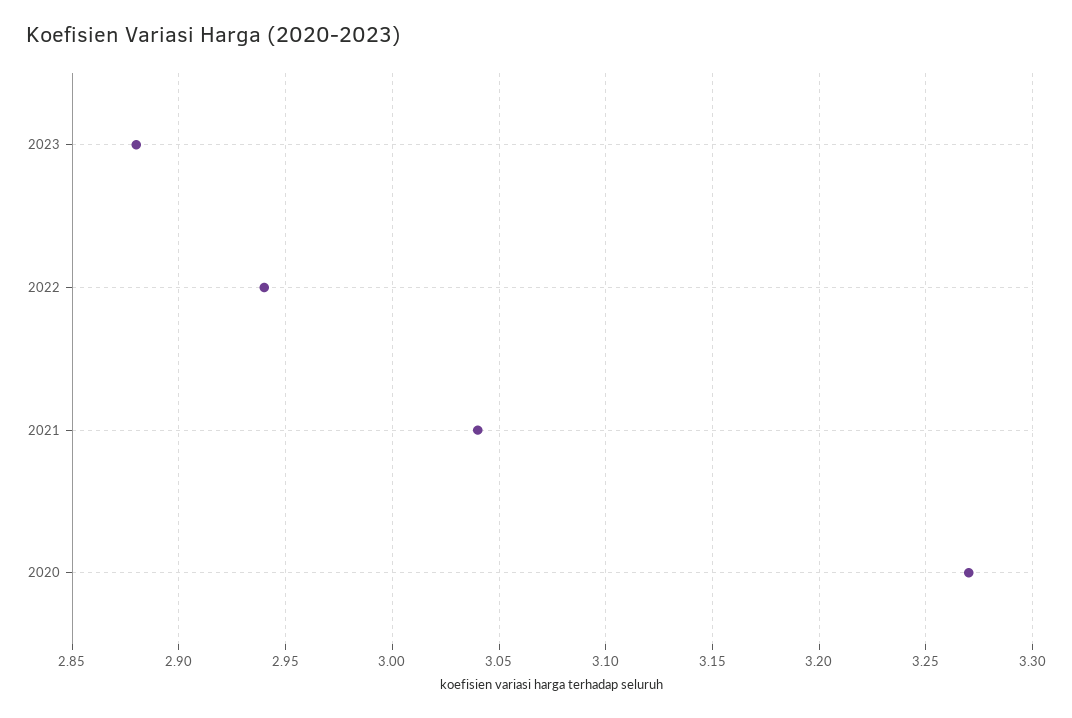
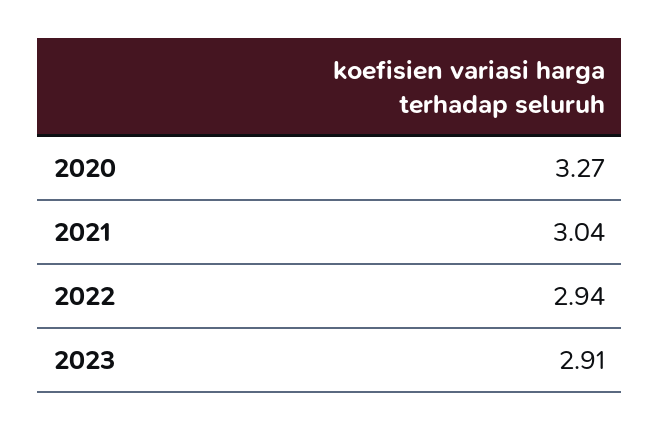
2023: 2.88 -> 2.91

